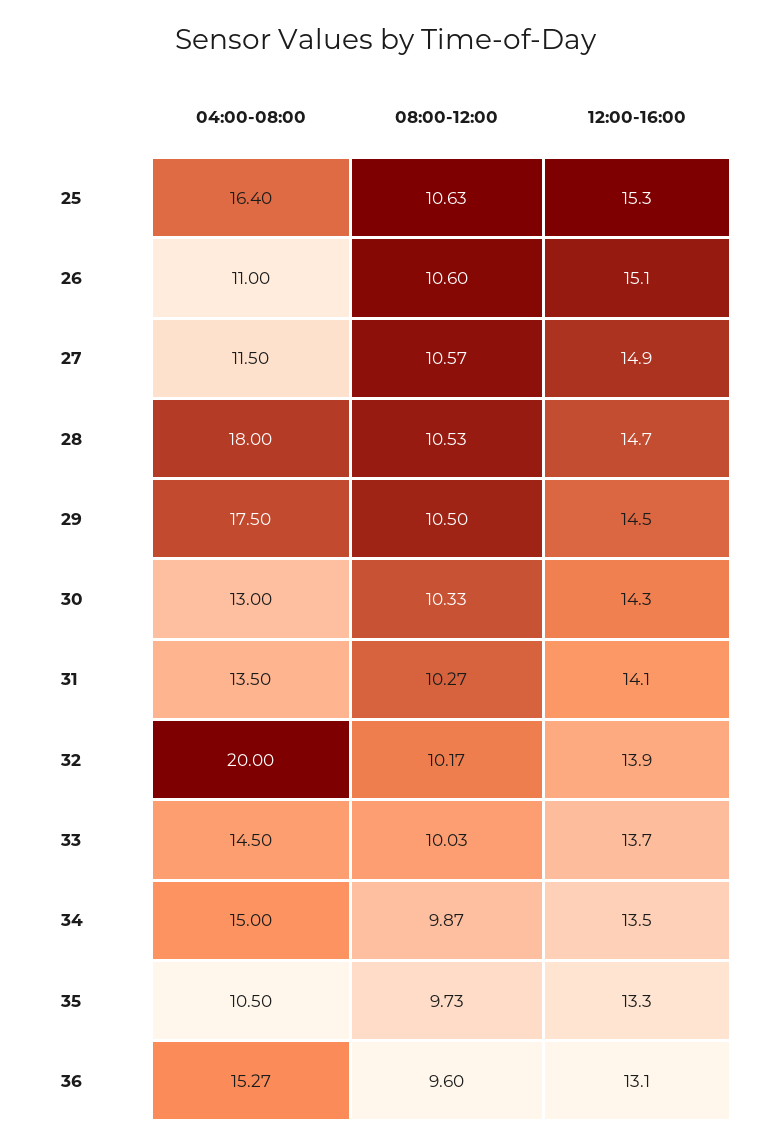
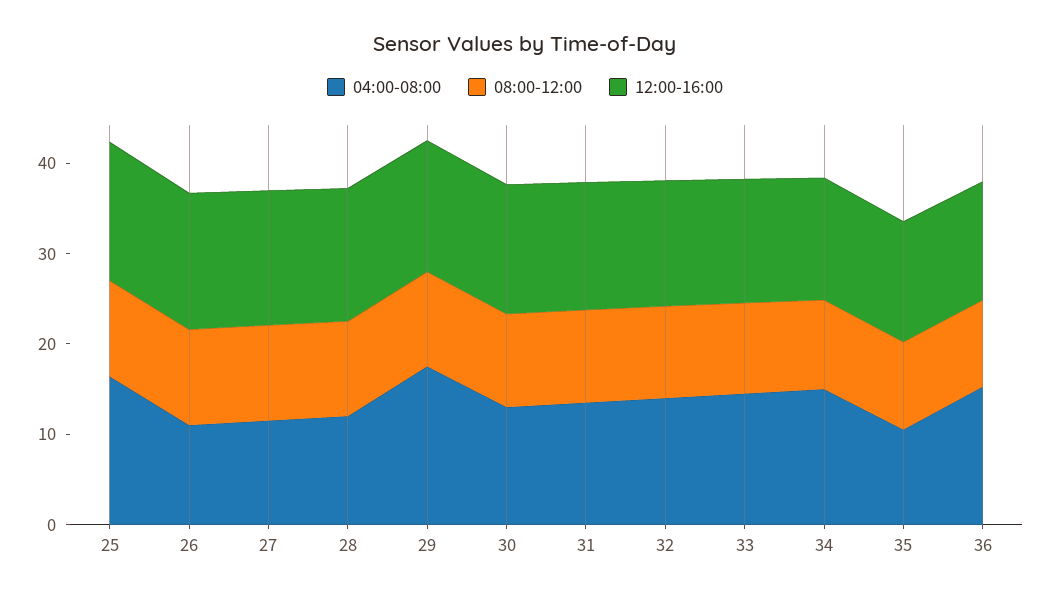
04:00-08:00, 28: 18 -> 12
04:00-08:00, 32: 20 -> 14

